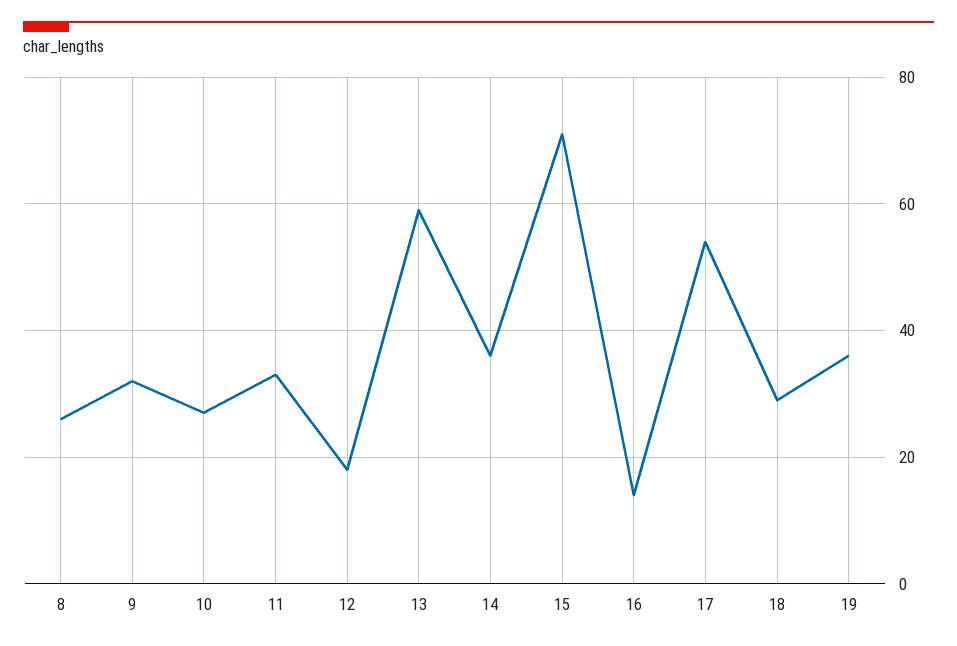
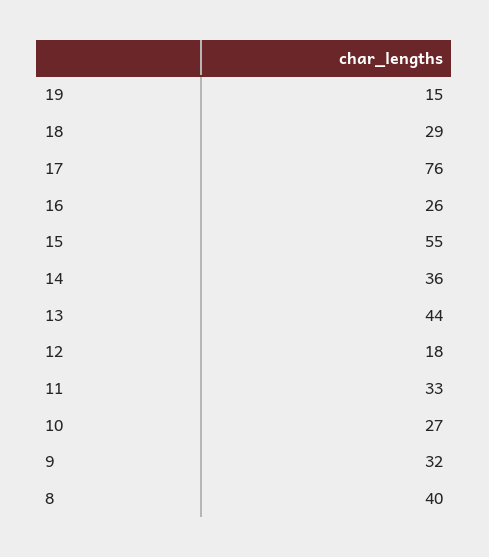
8: 25 -> 40
13: 60 -> 44
15: 70 -> 55
16: 15 -> 26
17: 55 -> 76
19: 35 -> 15

